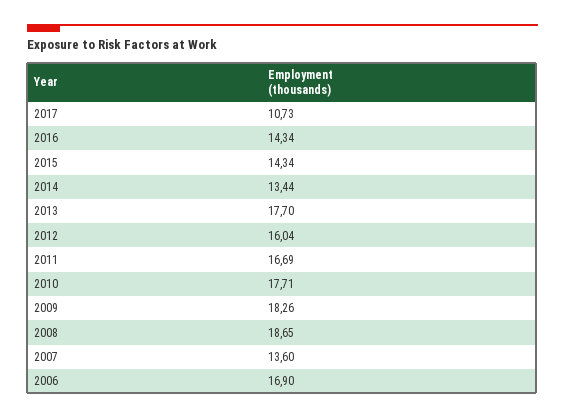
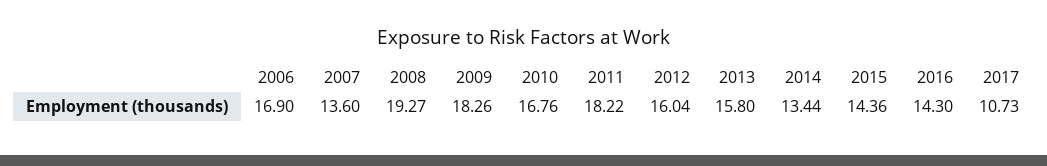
2016: 14.34 -> 14.3
2015: 14.34 -> 14.36
2013: 17.7 -> 15.8
2011: 16.69 -> 18.22
2010: 17.71 -> 16.76
2008: 18.65 -> 19.27

